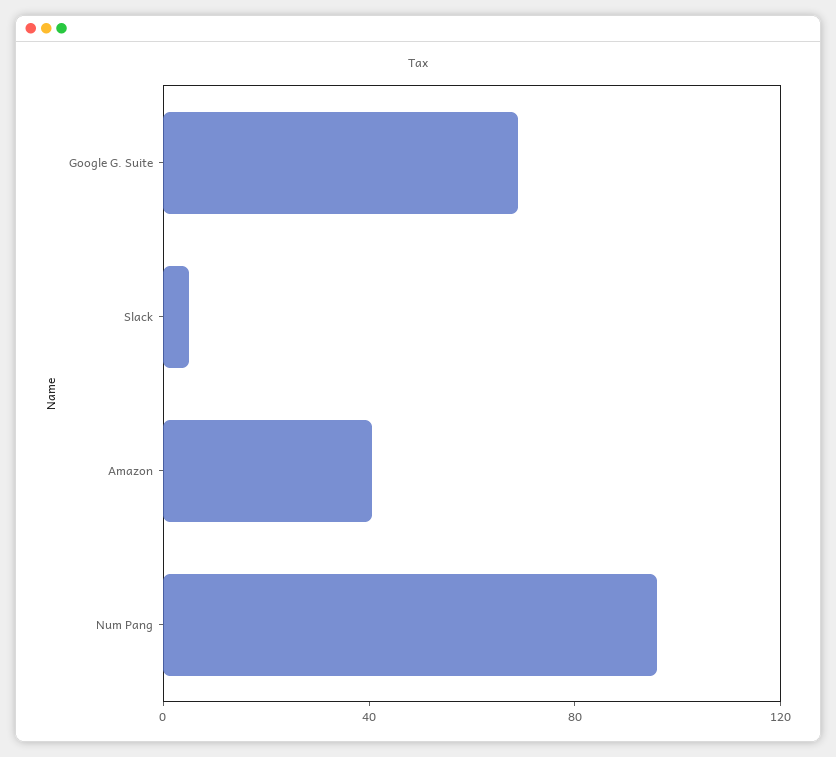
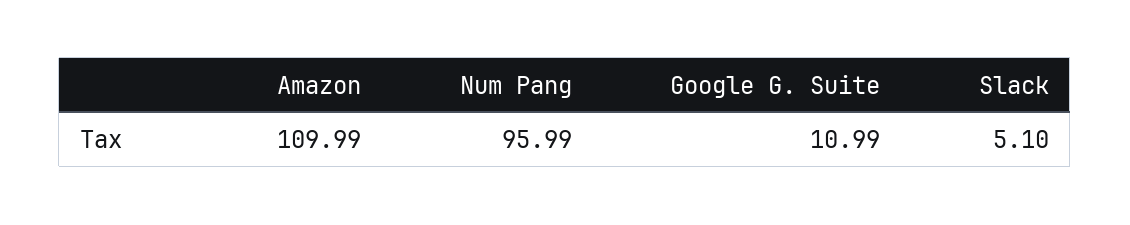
Google G. Suite: 70 -> 10.99
Amazon: 40 -> 109.99

